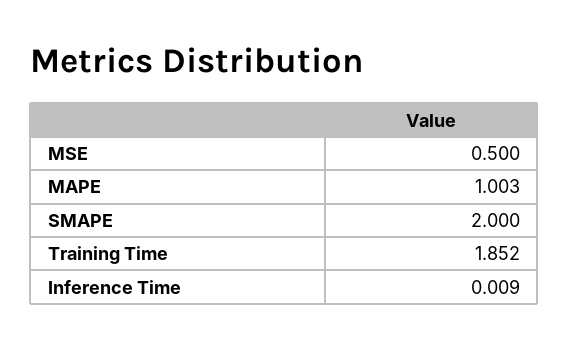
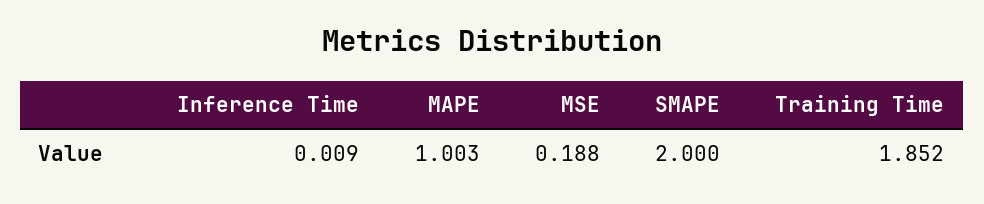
MSE: 0.5 -> 0.188

